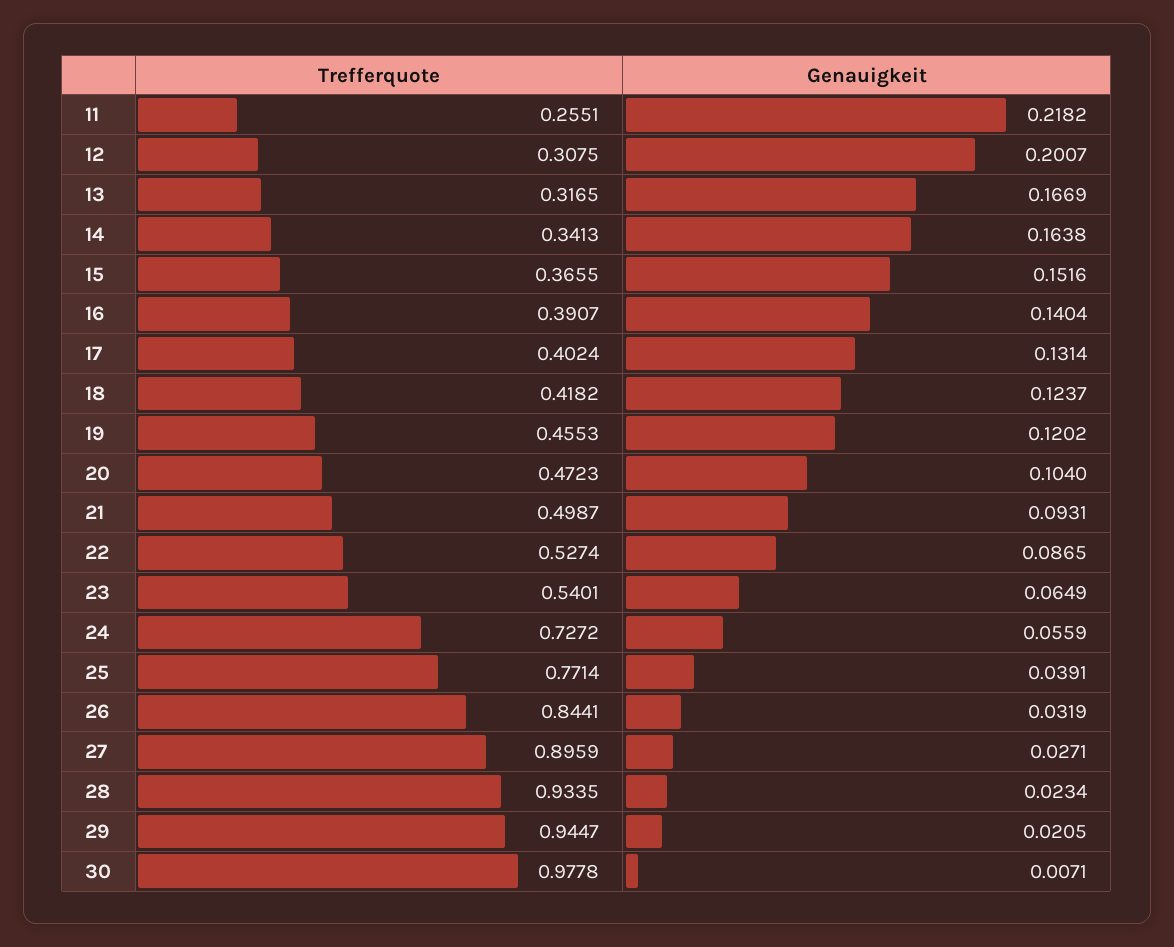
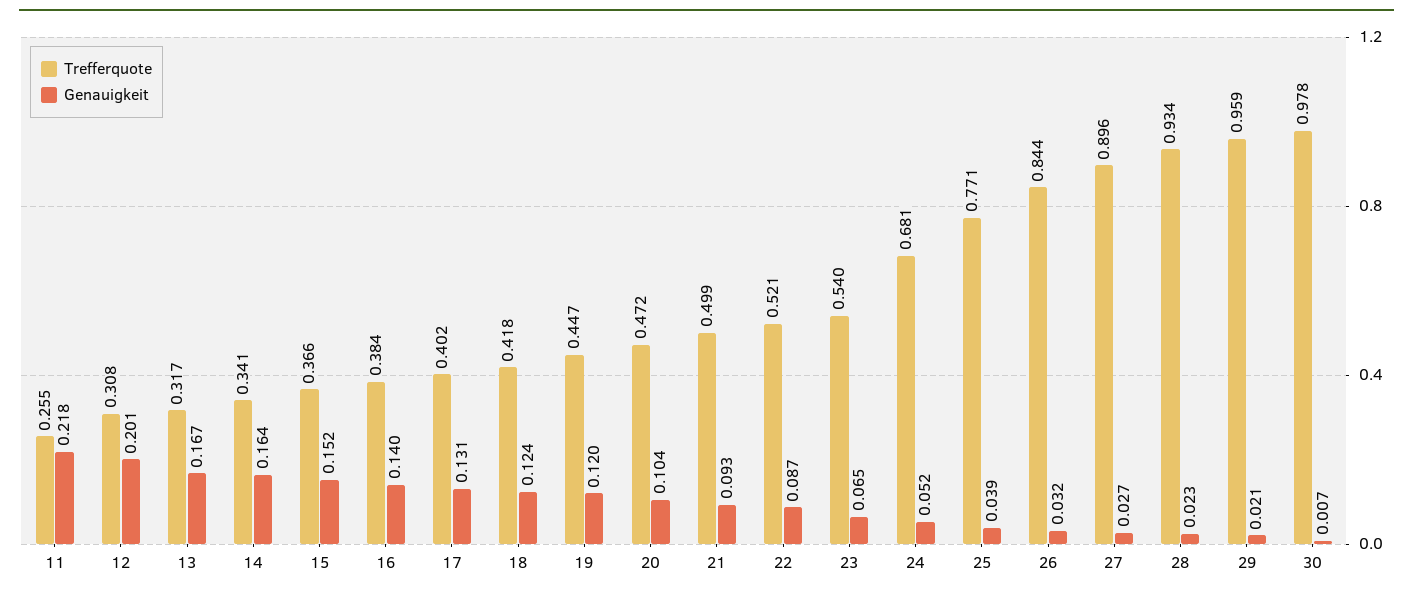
Trefferquote, 16: 0.3907 -> 0.384
Trefferquote, 19: 0.4553 -> 0.447
Trefferquote, 22: 0.5274 -> 0.521
Trefferquote, 24: 0.7272 -> 0.681
Genauigkeit, 24: 0.0559 -> 0.052
Trefferquote, 29: 0.9447 -> 0.959

